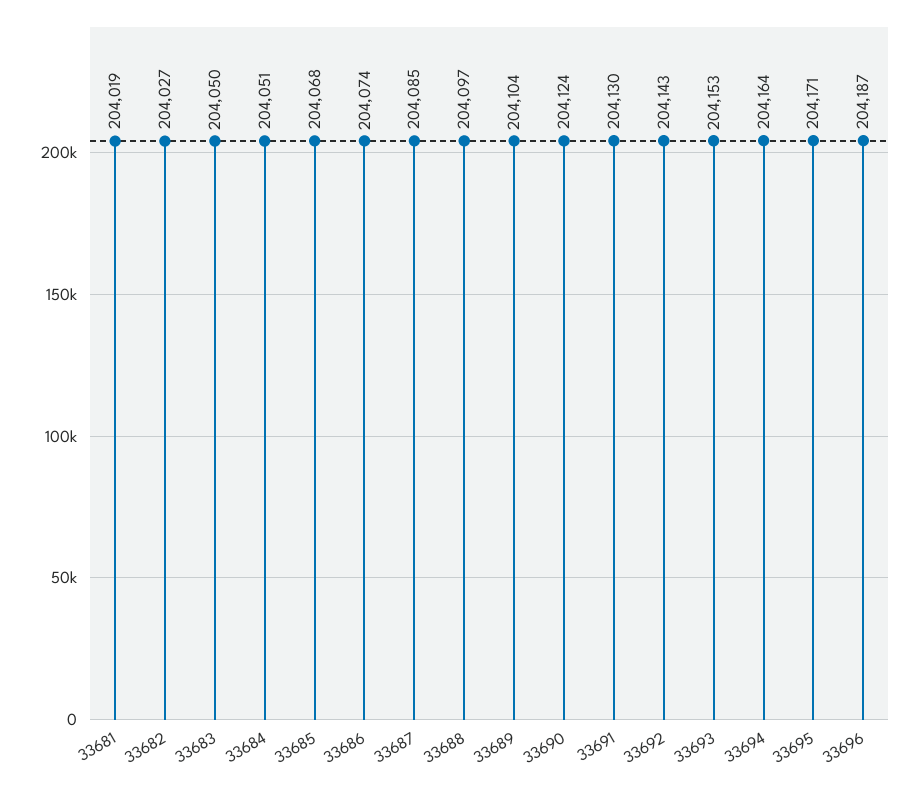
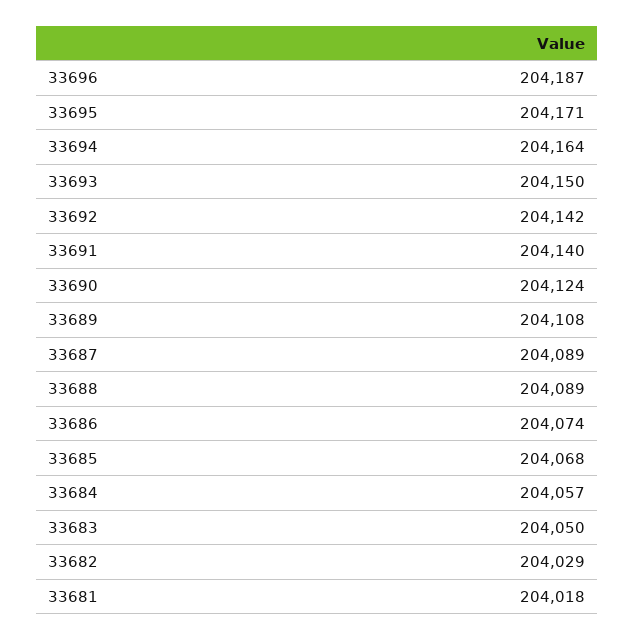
33681: 204019 -> 204018
33682: 204027 -> 204029
33684: 204051 -> 204057
33687: 204085 -> 204089
33688: 204097 -> 204089
33689: 204104 -> 204108
33691: 204130 -> 204140
33692: 204143 -> 204142
33693: 204153 -> 204150

